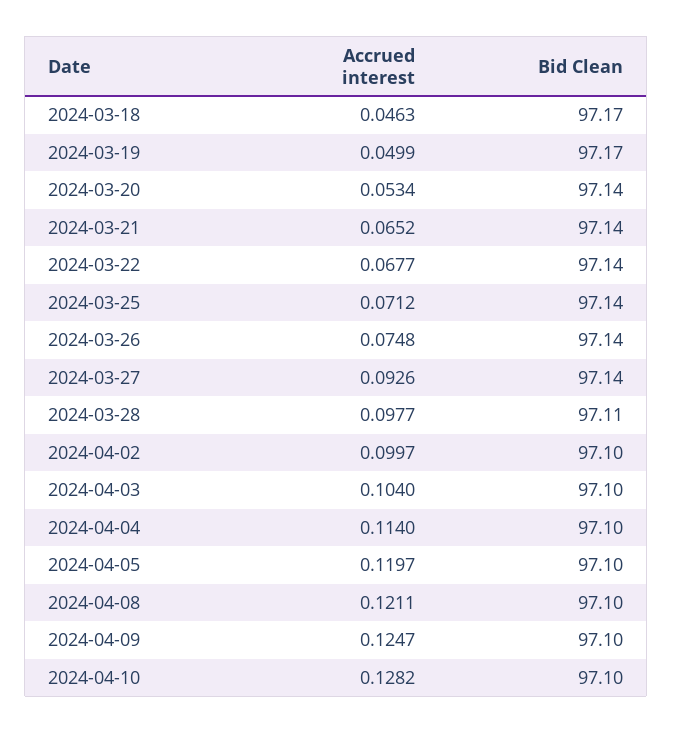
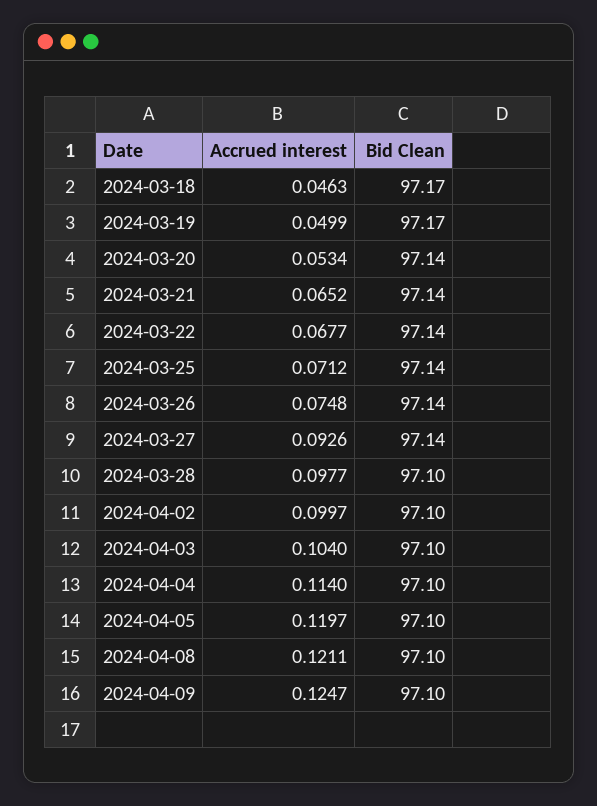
Bid Clean, 2024-03-28: 97.11 -> 97.1
Accrued interest, 2024-04-10: 0.1282 -> none
Bid Clean, 2024-04-10: 97.1 -> none

